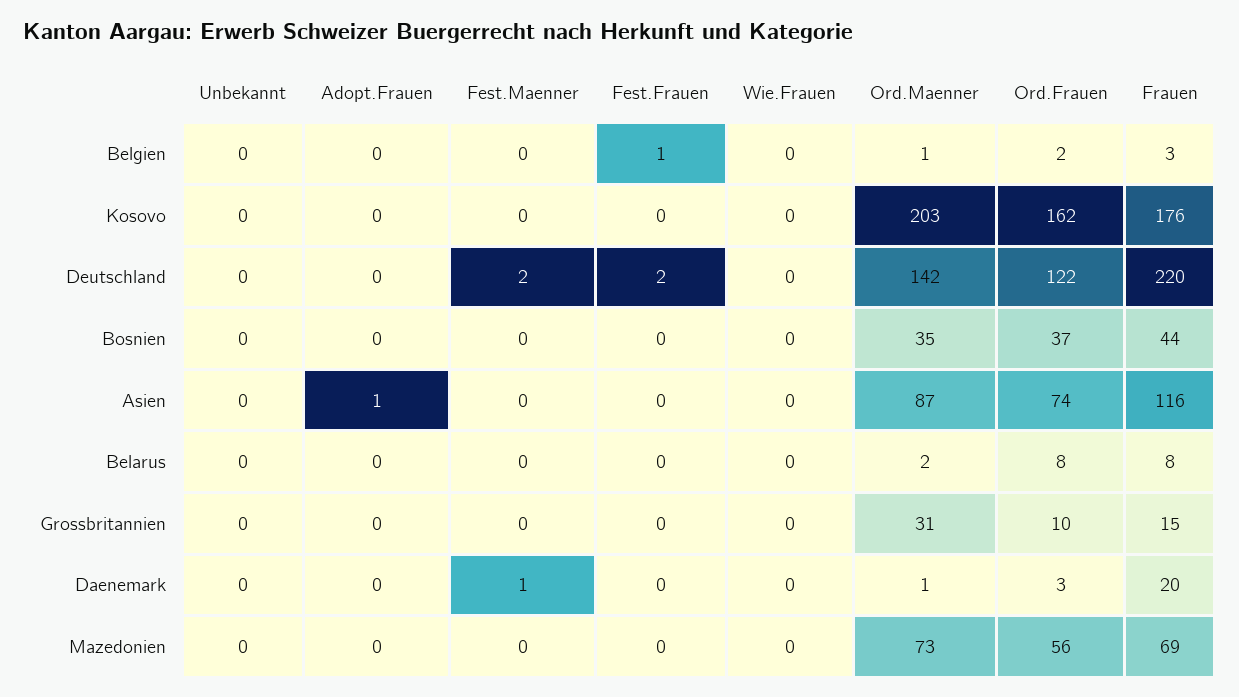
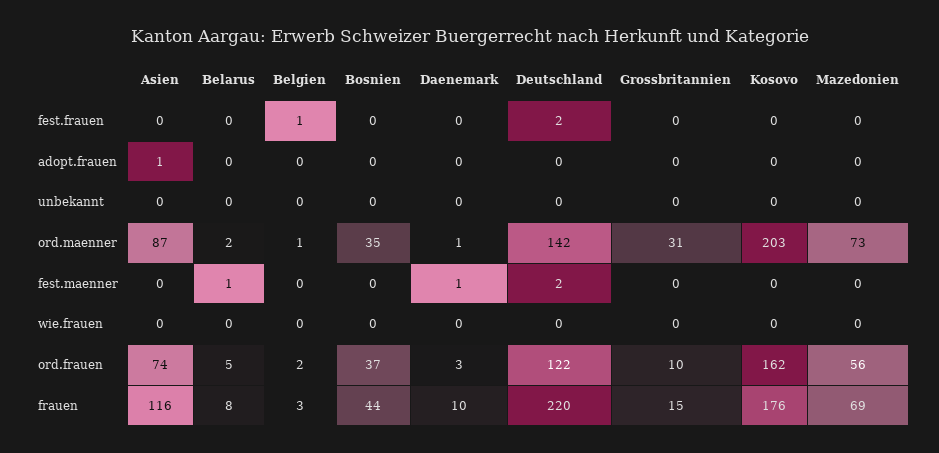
Fest.Maenner, Belarus: 0 -> 1
Ord.Frauen, Belarus: 8 -> 5
Frauen, Daenemark: 20 -> 10

